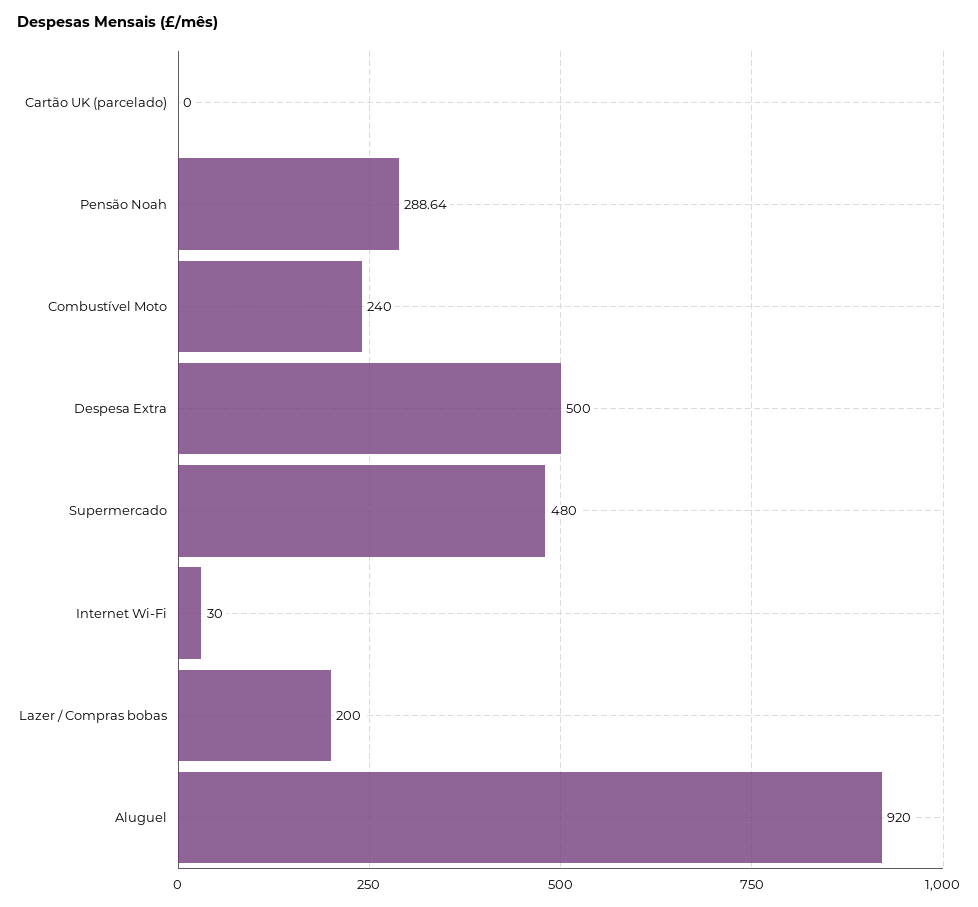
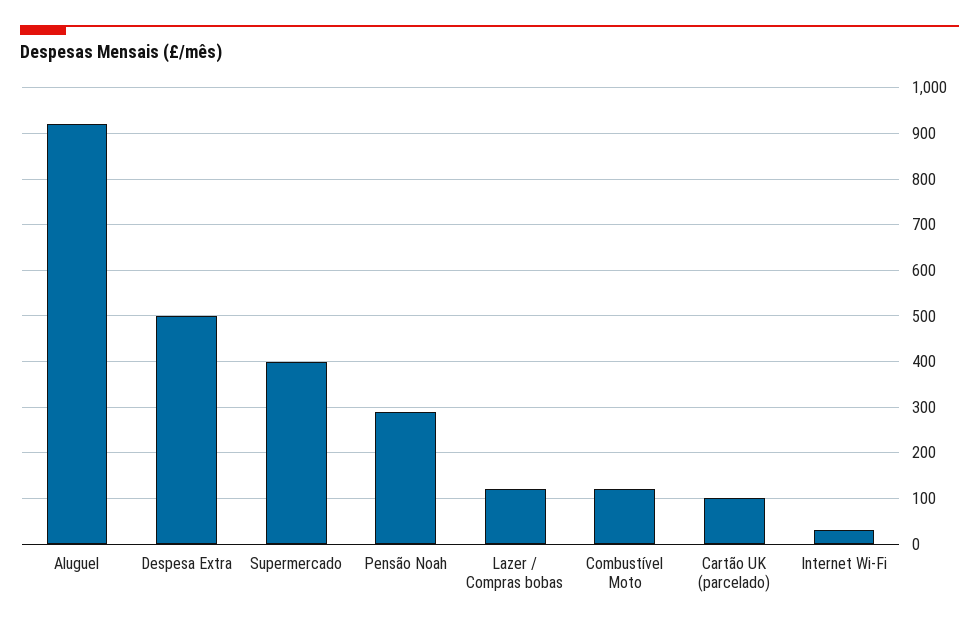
Cartão UK (parcelado): 0 -> 100
Combustível Moto: 240 -> 120
Supermercado: 480 -> 400
Lazer / Compras bobas: 200 -> 120

